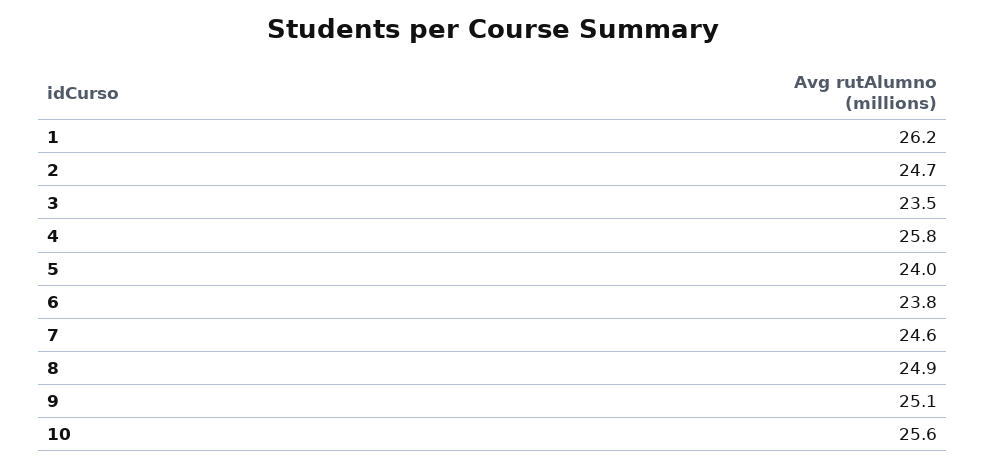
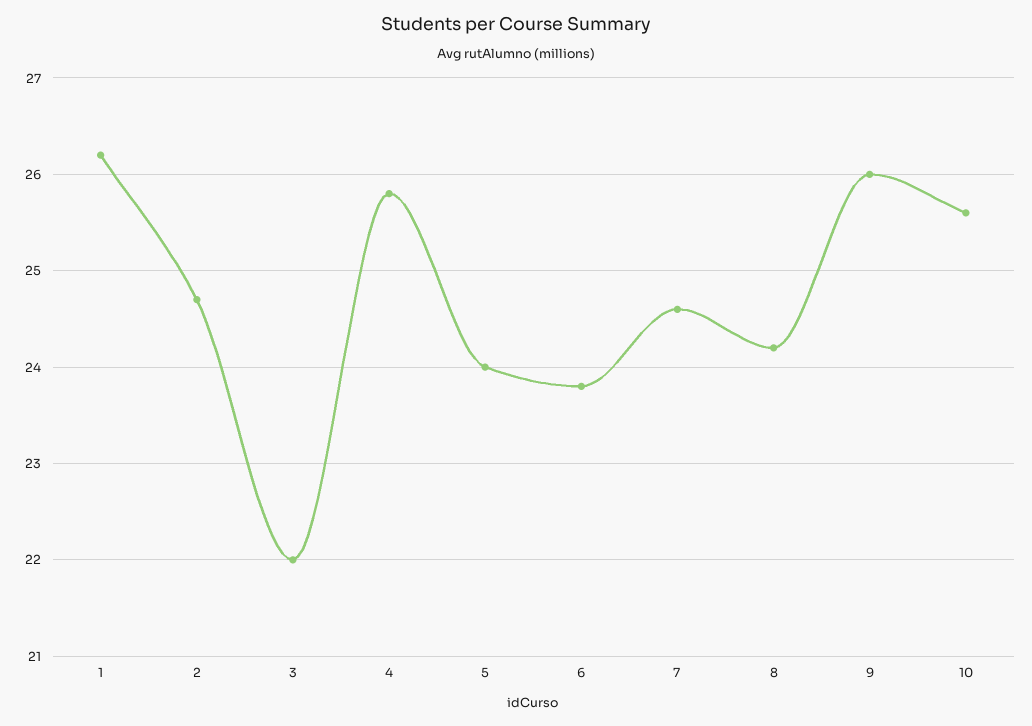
3: 23.5 -> 22
8: 24.9 -> 24.2
9: 25.1 -> 26

